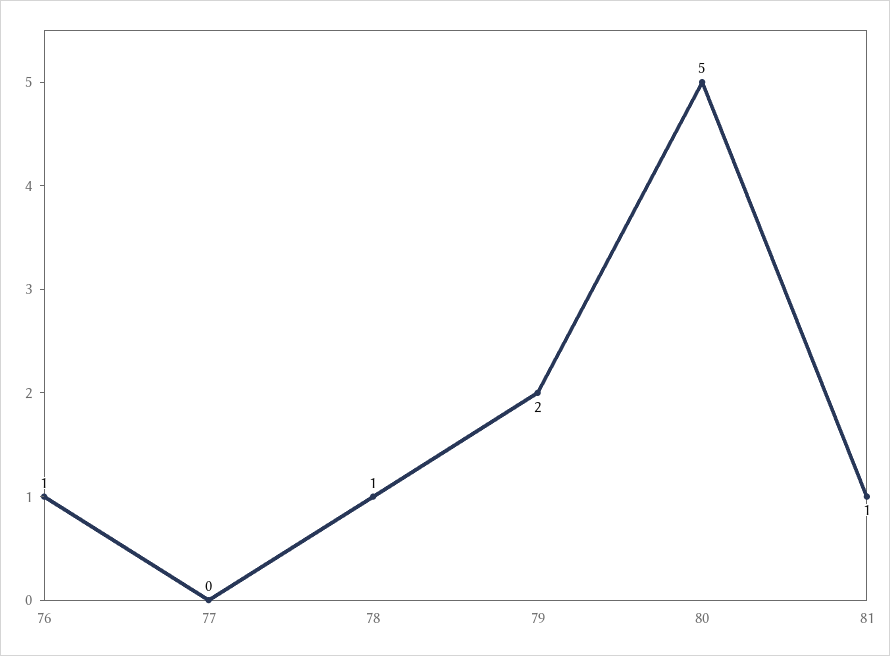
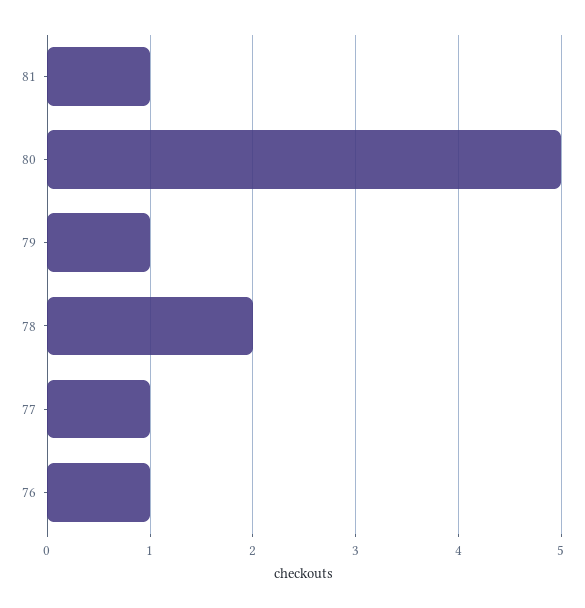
77: 0 -> 1
78: 1 -> 2
79: 2 -> 1

